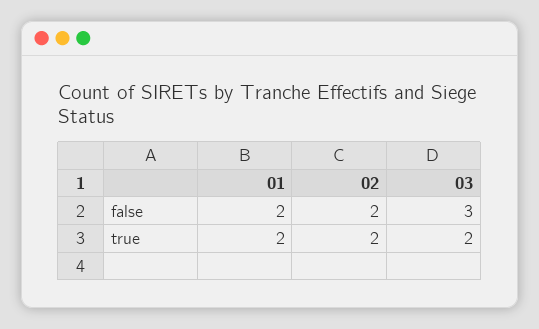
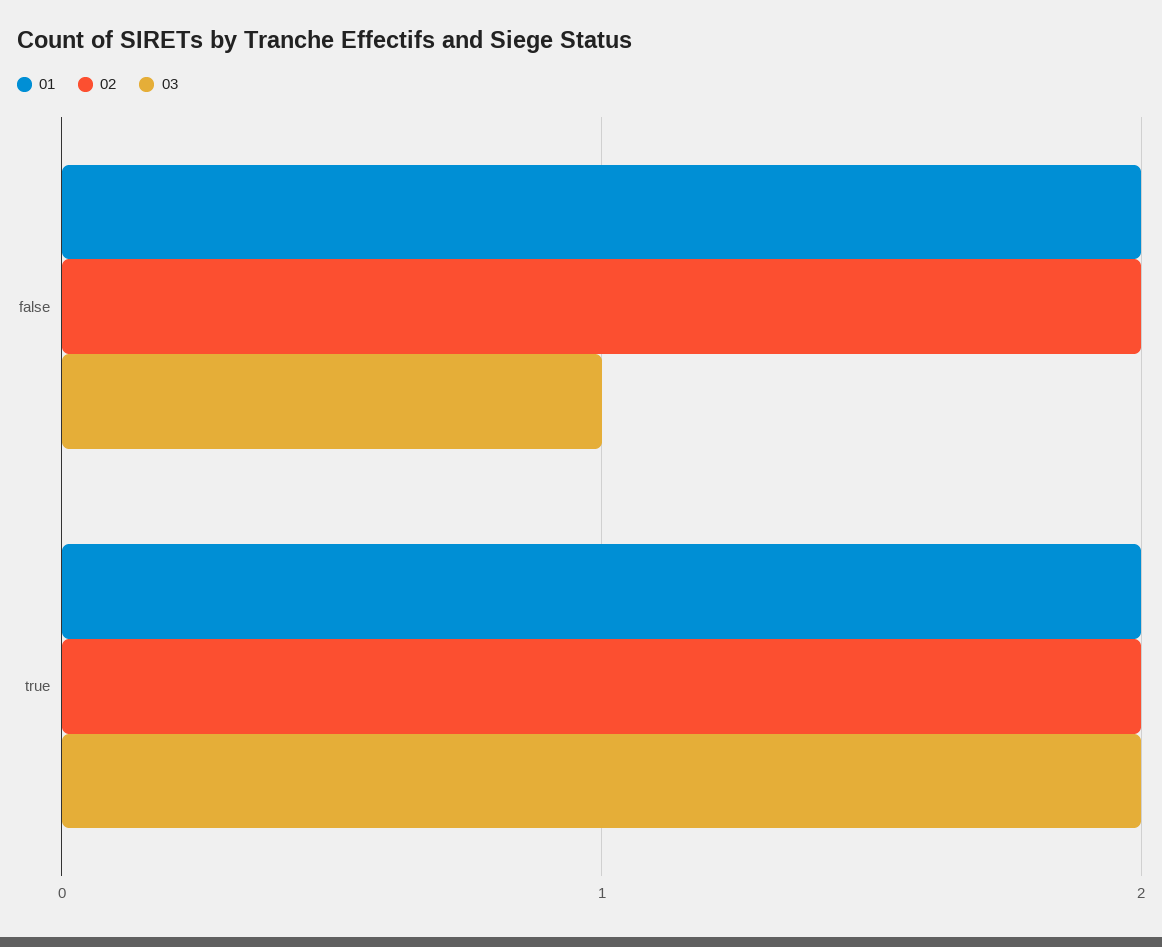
03, false: 3 -> 1

